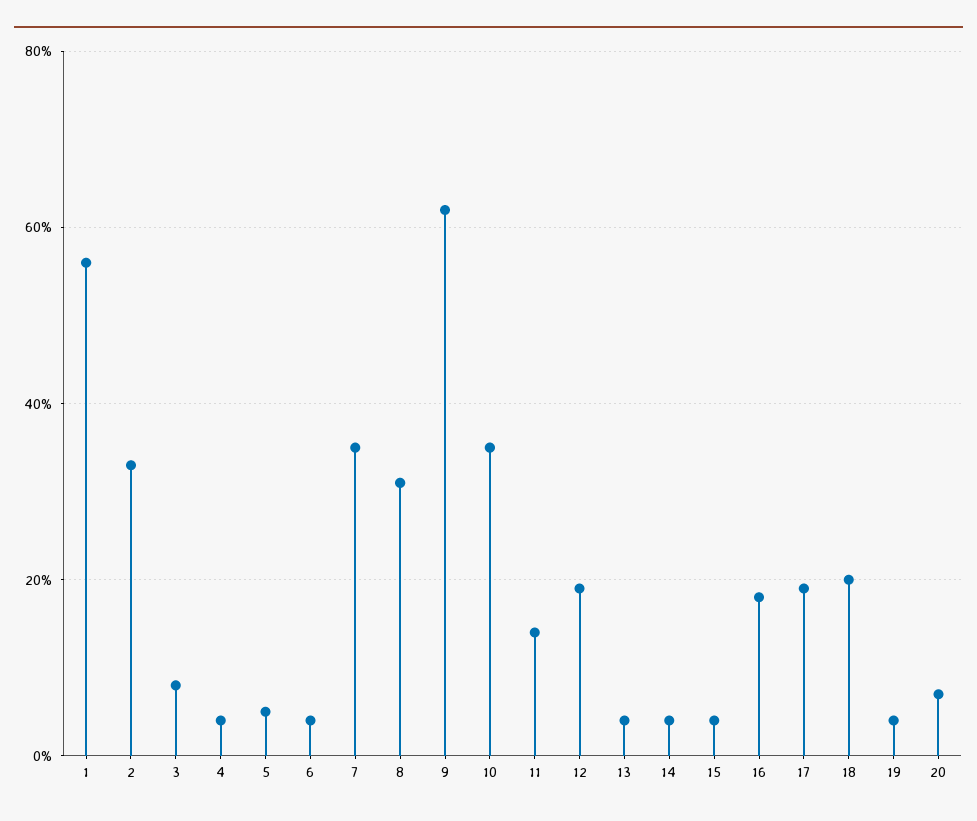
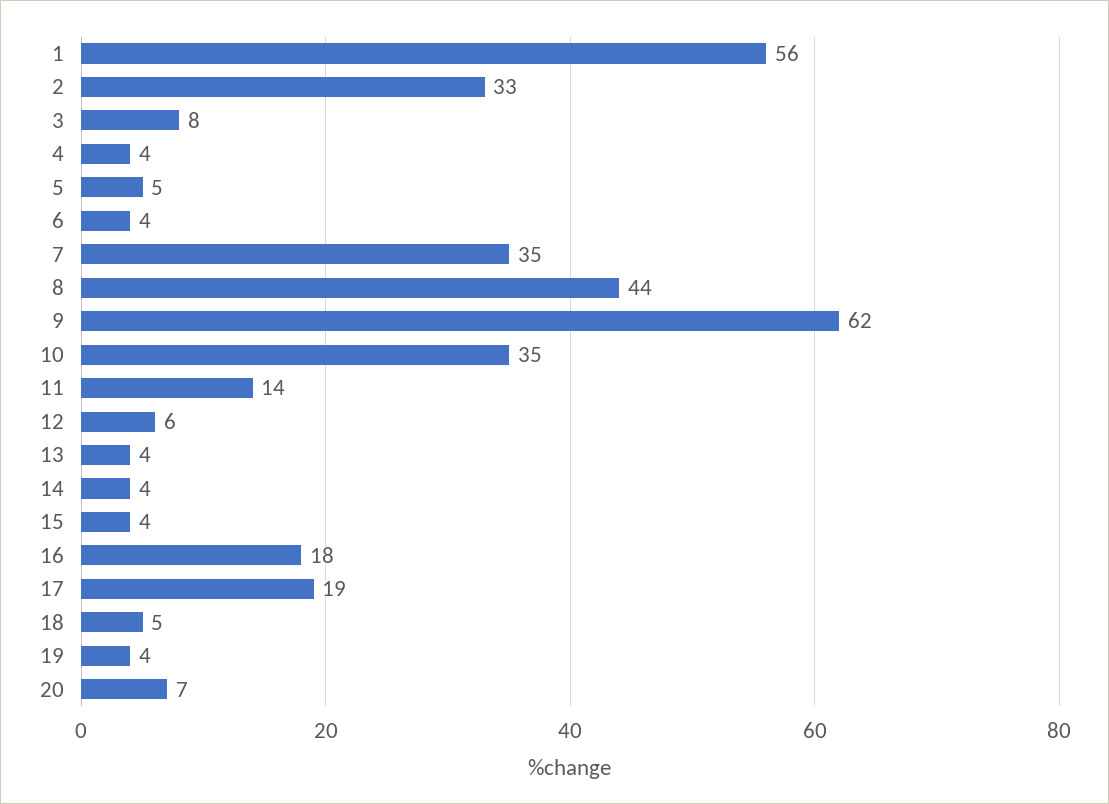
8: 30 -> 44
12: 20 -> 6
18: 20 -> 5

